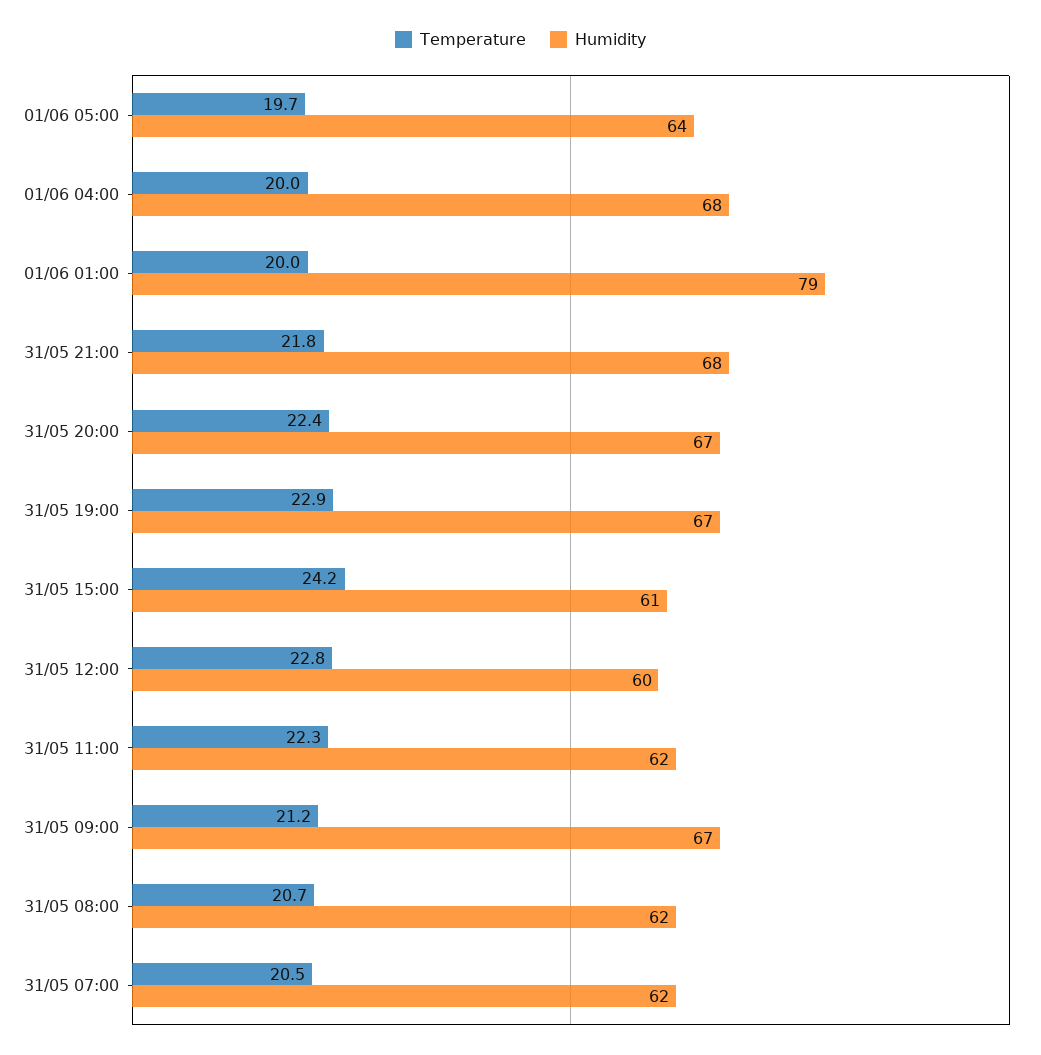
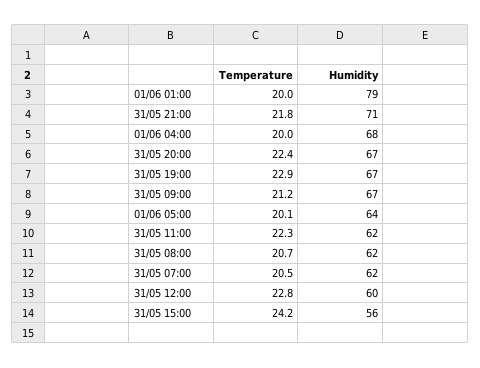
Temperature, 01/06 05:00: 19.7 -> 20.1
Humidity, 31/05 21:00: 68 -> 71
Humidity, 31/05 15:00: 61 -> 56

